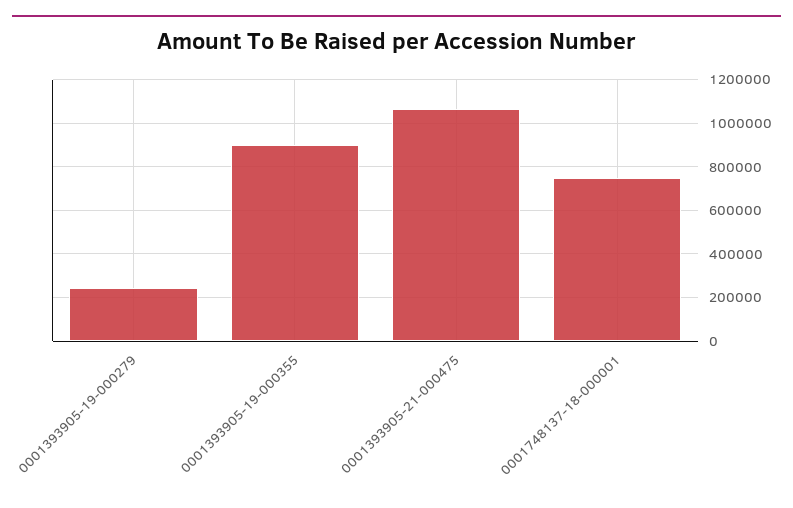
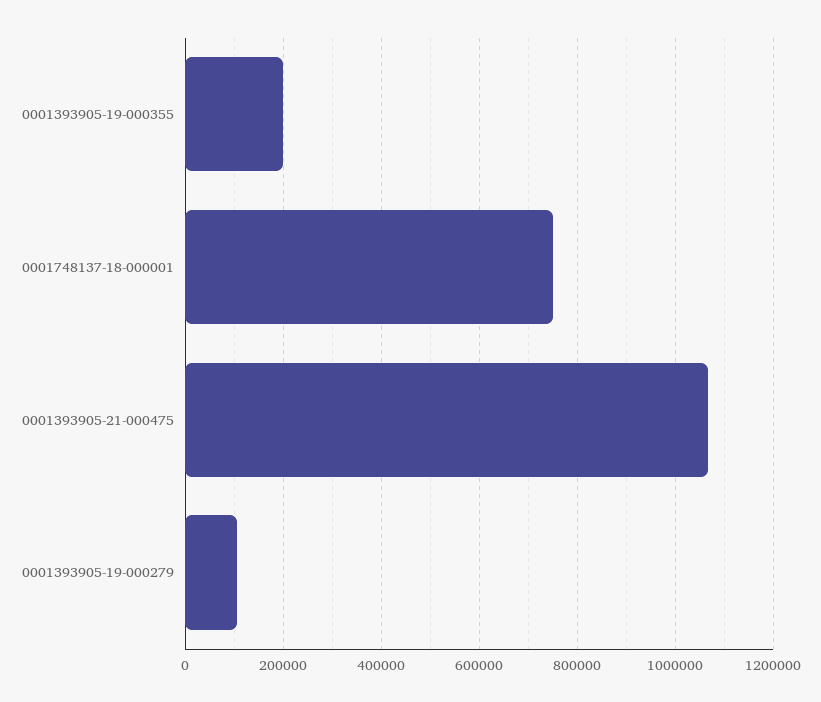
0001393905-19-000279: 250000 -> 100000
0001393905-19-000355: 900000 -> 200000

